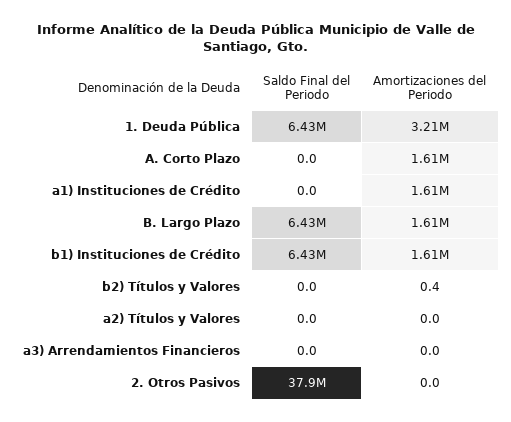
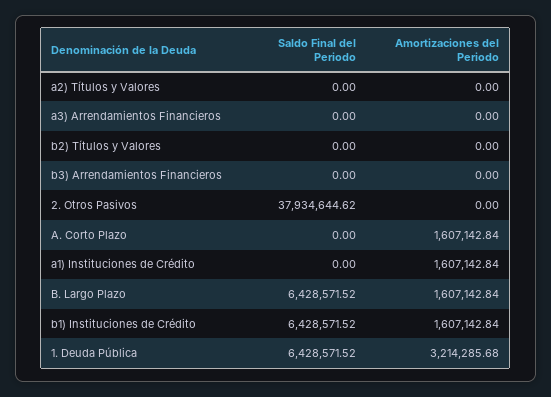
Amortizaciones del Periodo, b2) Títulos y Valores: 0.4 -> 0
Saldo Final del Periodo, b3) Arrendamientos Financieros: none -> 0
Amortizaciones del Periodo, b3) Arrendamientos Financieros: none -> 0

